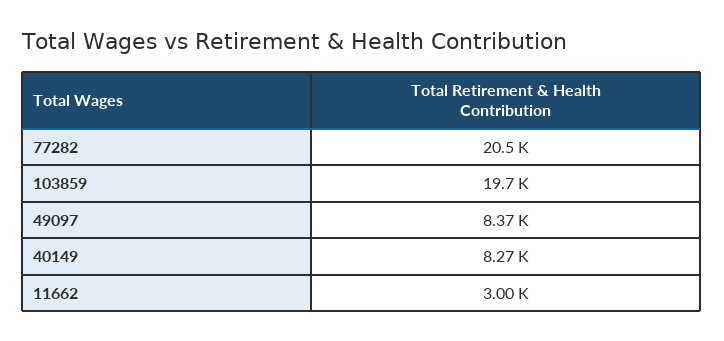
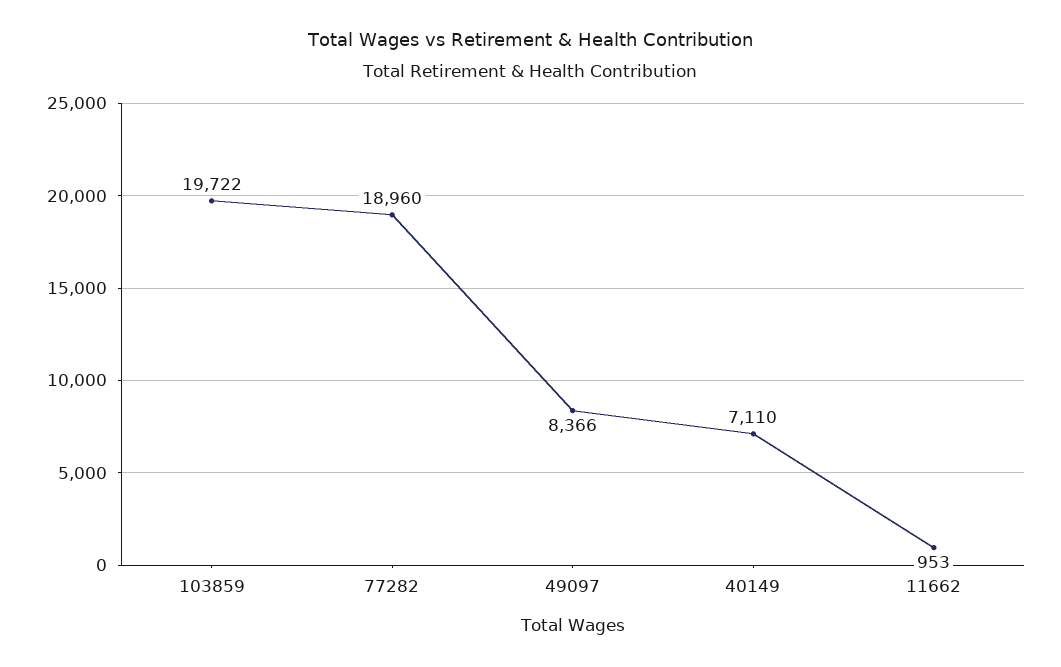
77282: 20500 -> 18960
40149: 8270 -> 7110
11662: 3000 -> 953

